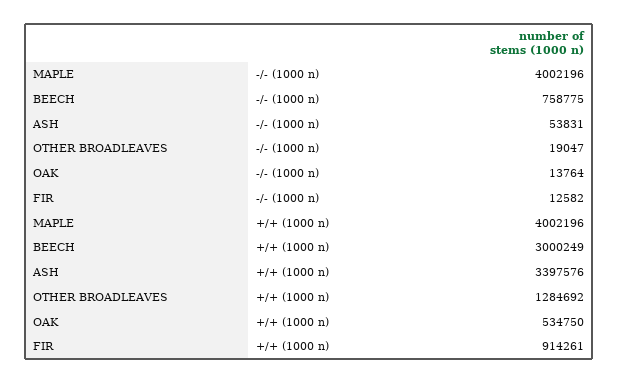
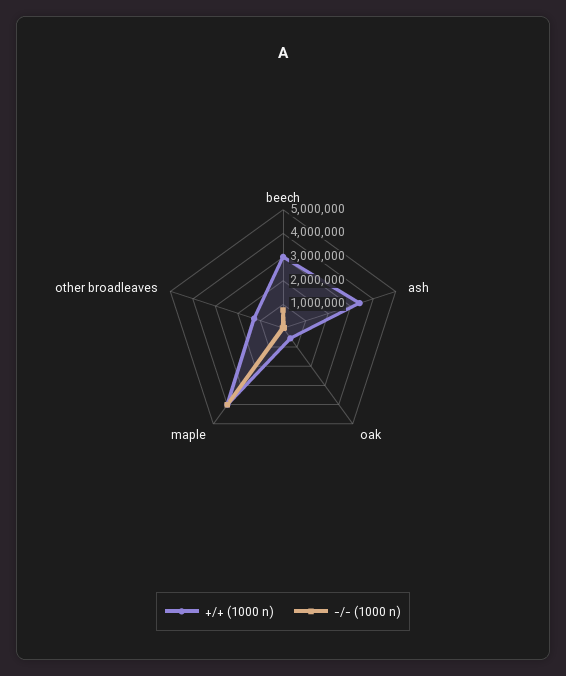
-/- (1000 n), FIR: 12582 -> none
+/+ (1000 n), FIR: 914261 -> none

